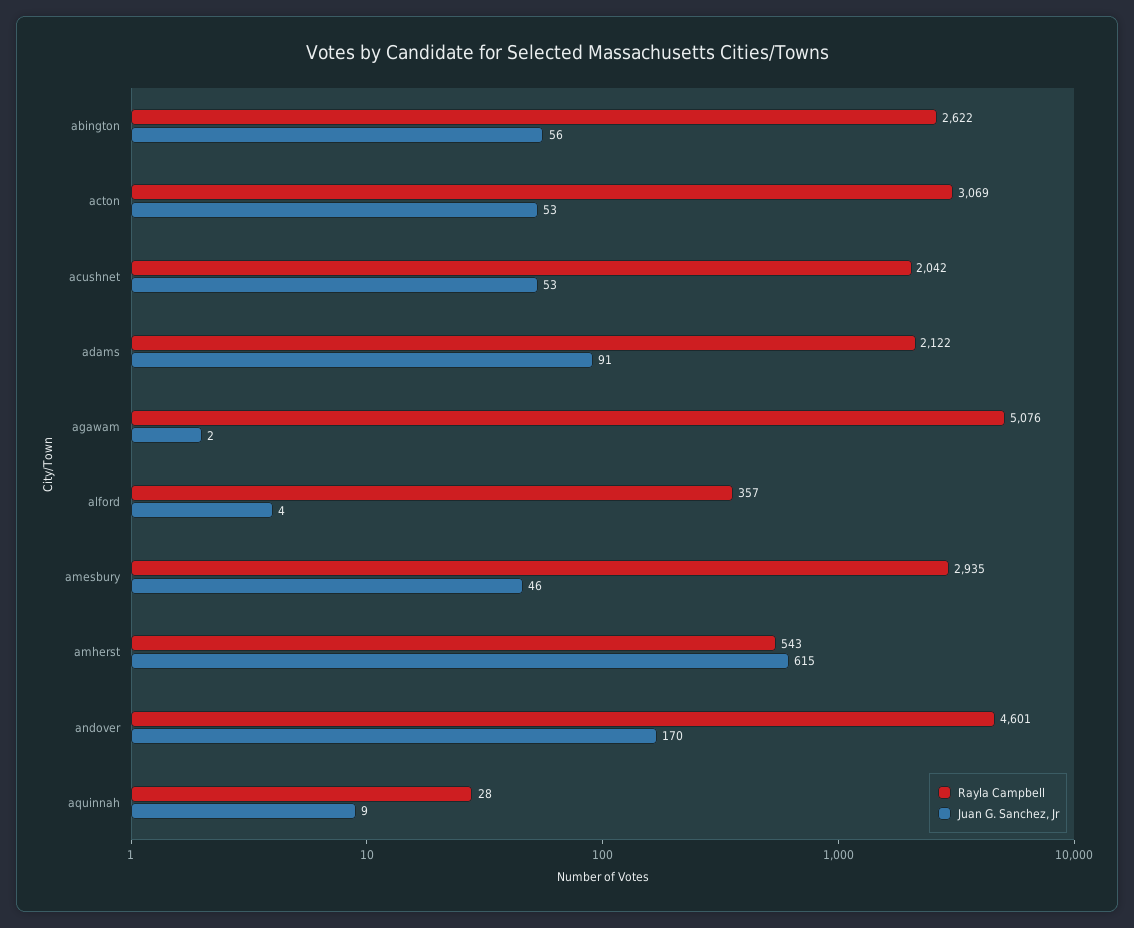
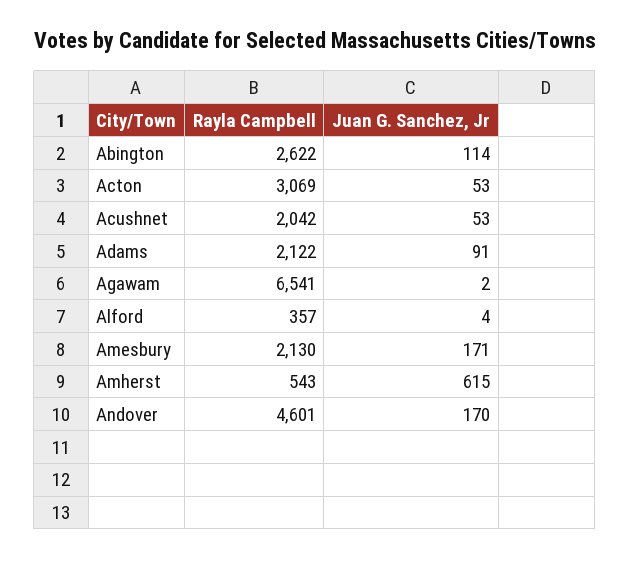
Juan G. Sanchez, Jr, abington: 56 -> 114
Rayla Campbell, agawam: 5076 -> 6541
Rayla Campbell, amesbury: 2935 -> 2130
Juan G. Sanchez, Jr, amesbury: 46 -> 171
Rayla Campbell, aquinnah: 28 -> none
Juan G. Sanchez, Jr, aquinnah: 9 -> none

